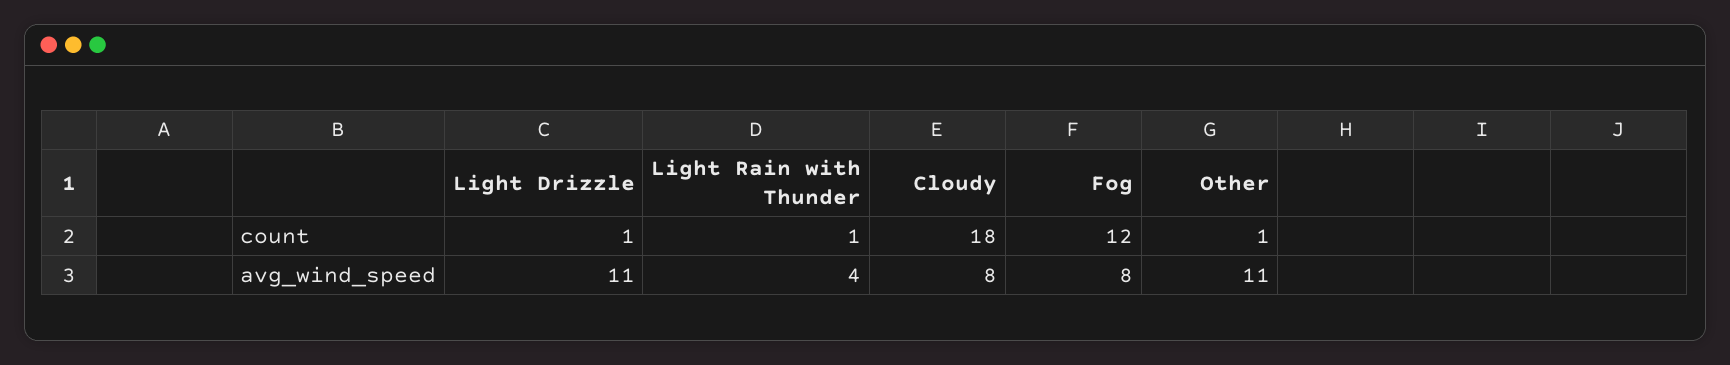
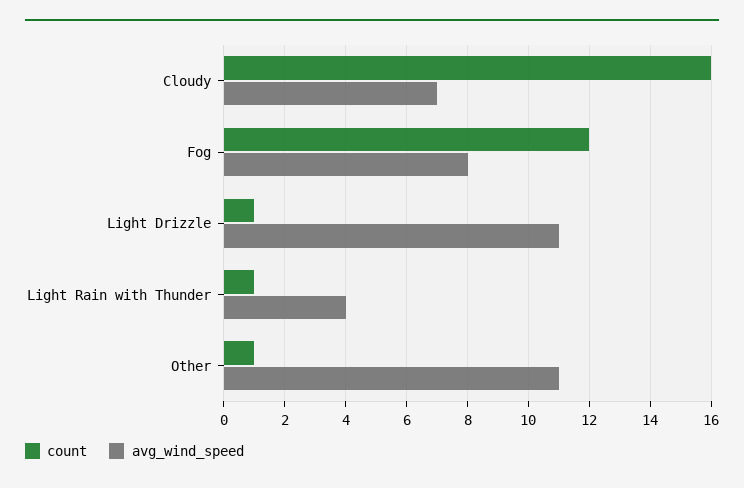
count, Cloudy: 18 -> 16
avg_wind_speed, Cloudy: 8 -> 7

